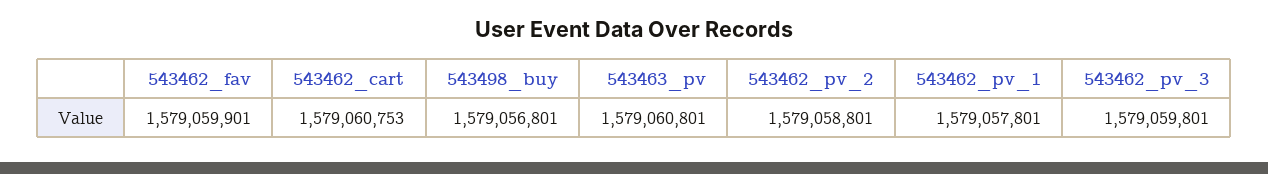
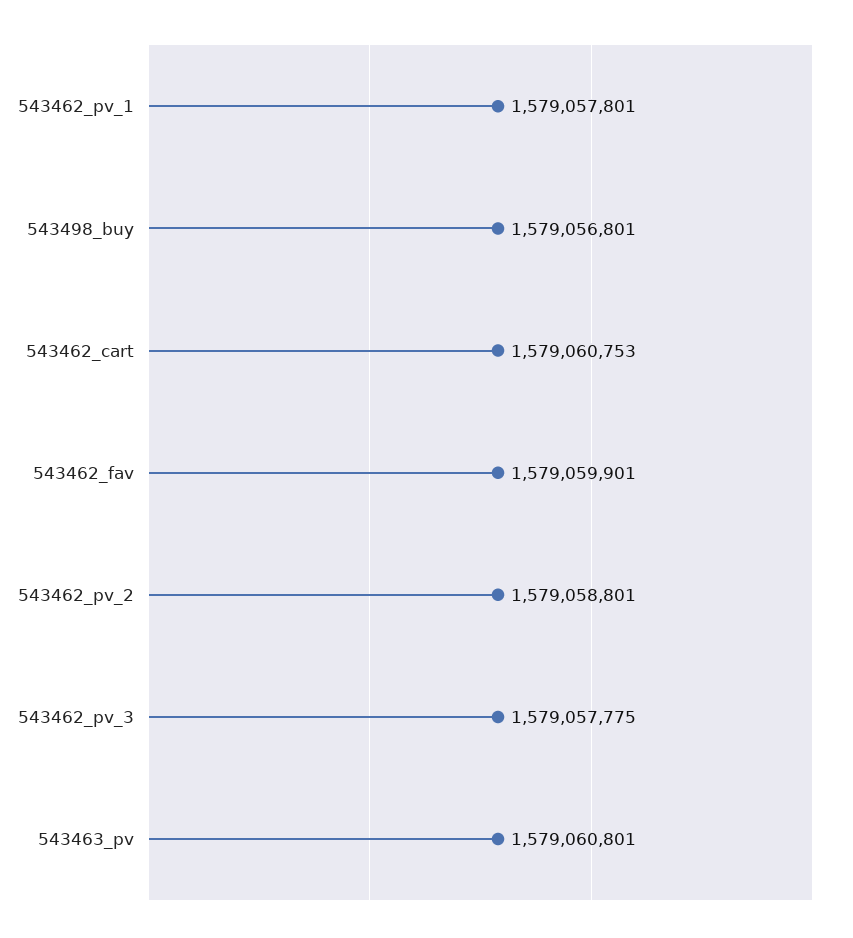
543462_pv_3: 1579059801 -> 1579057775

